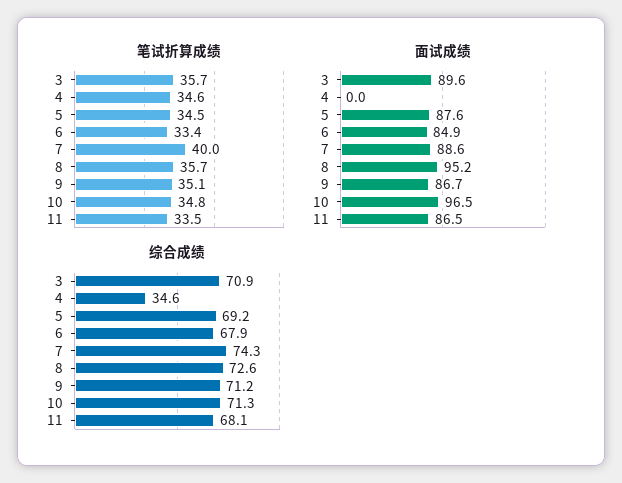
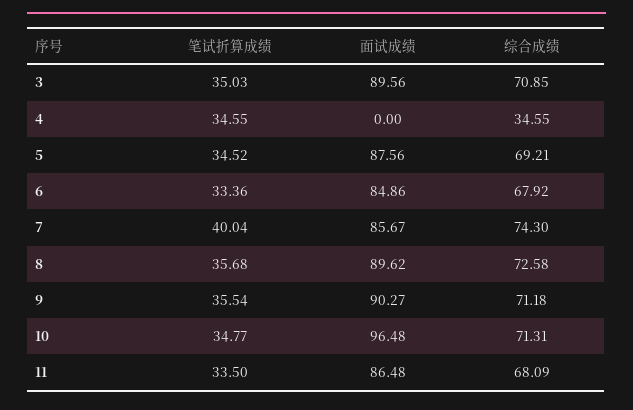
笔试折算成绩, 3: 35.7 -> 35.03
笔试折算成绩, 9: 35.1 -> 35.54
面试成绩, 7: 88.6 -> 85.67
面试成绩, 8: 95.2 -> 89.62
面试成绩, 9: 86.7 -> 90.27

